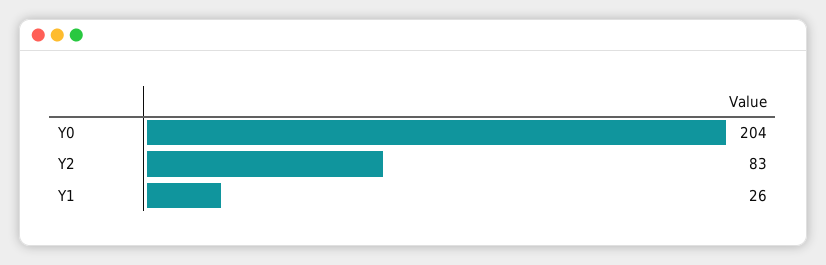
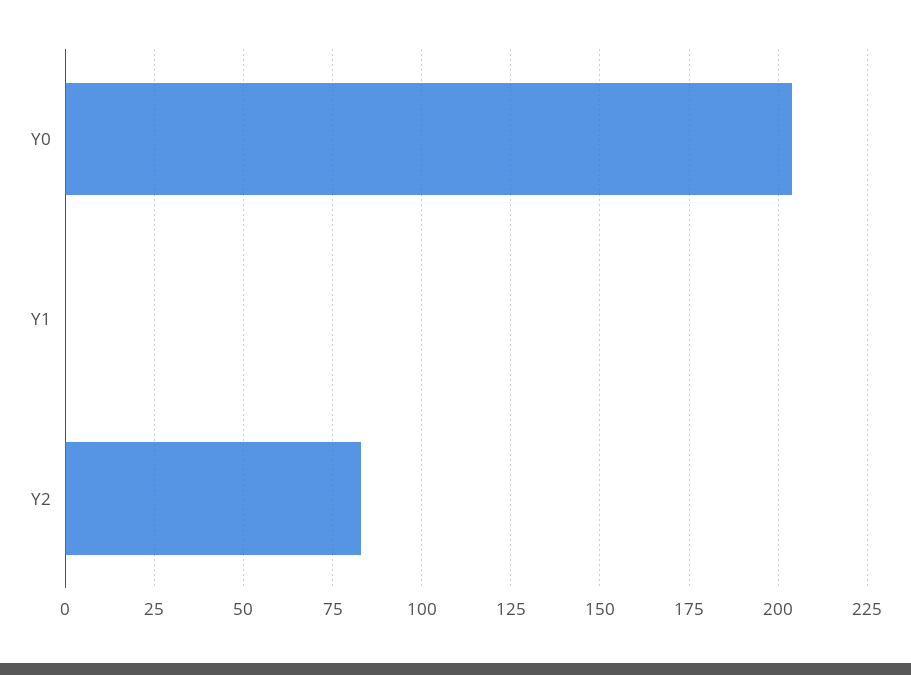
Y1: 26 -> 0

